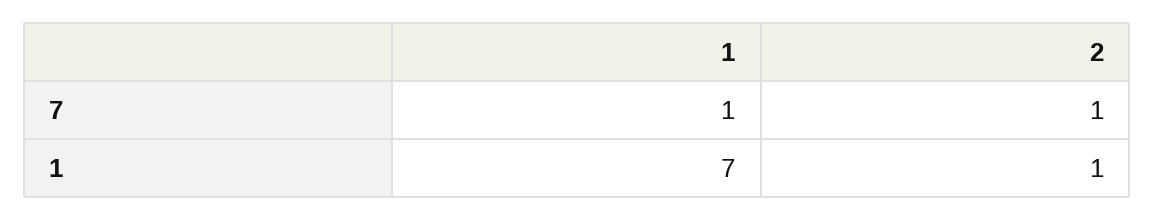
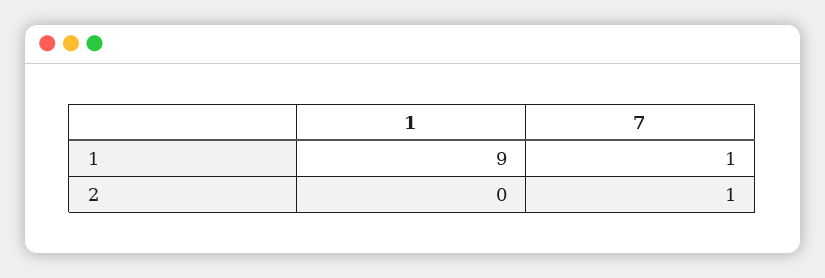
1, 1: 7 -> 9
2, 1: 1 -> 0

